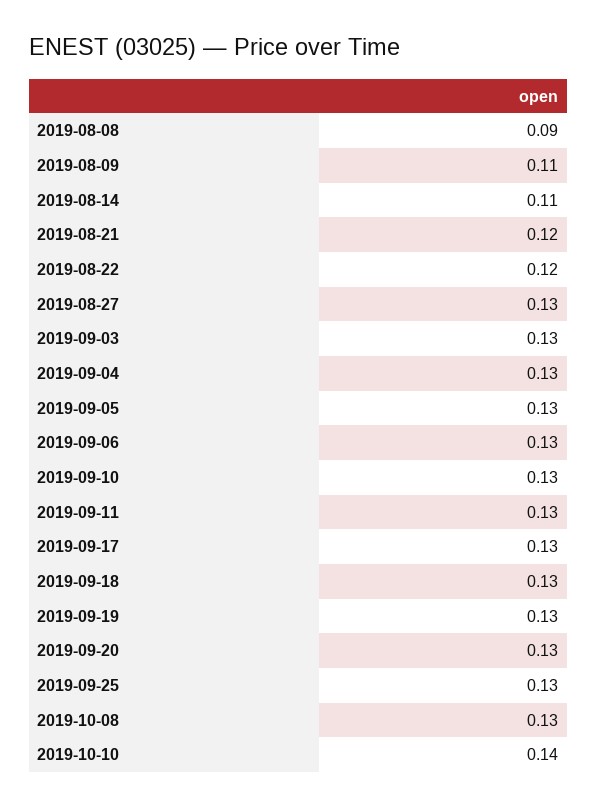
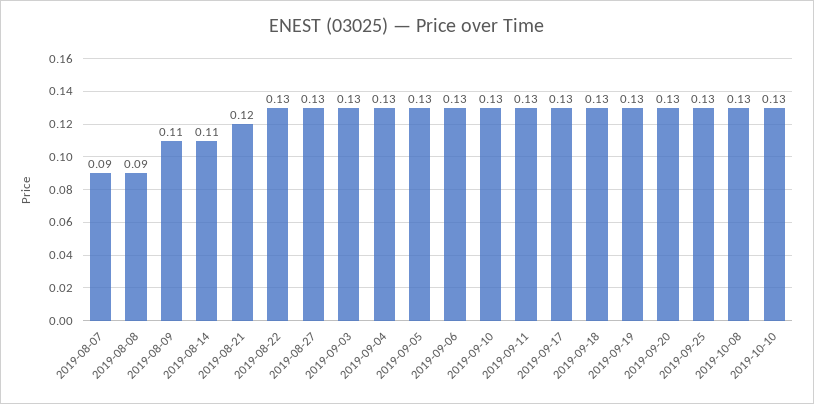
2019-08-22: 0.12 -> 0.13
2019-10-10: 0.14 -> 0.13
2019-08-07: none -> 0.09

